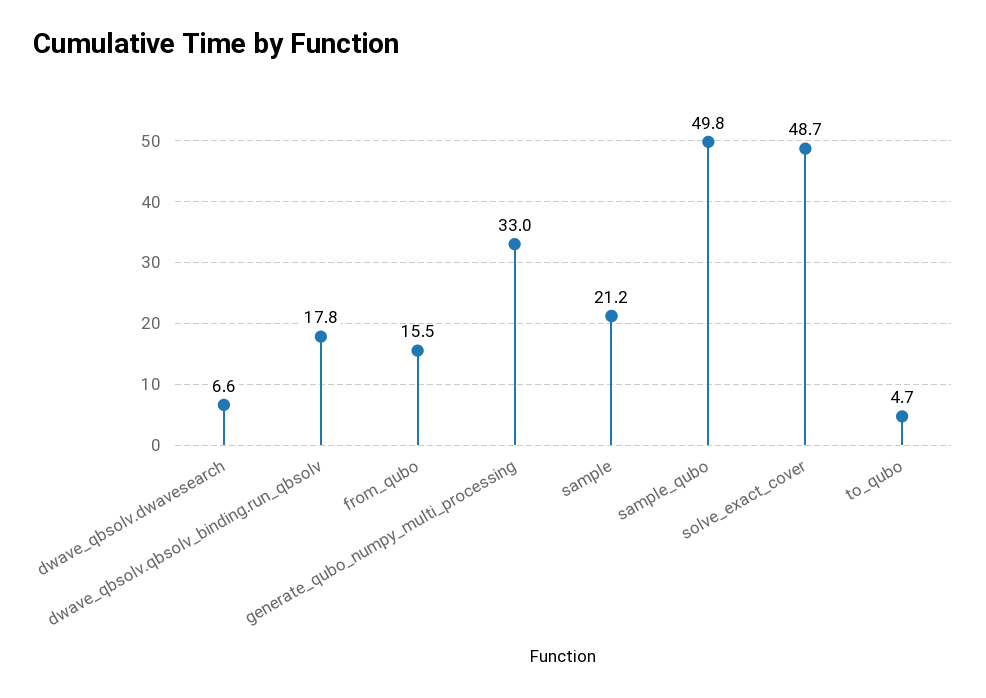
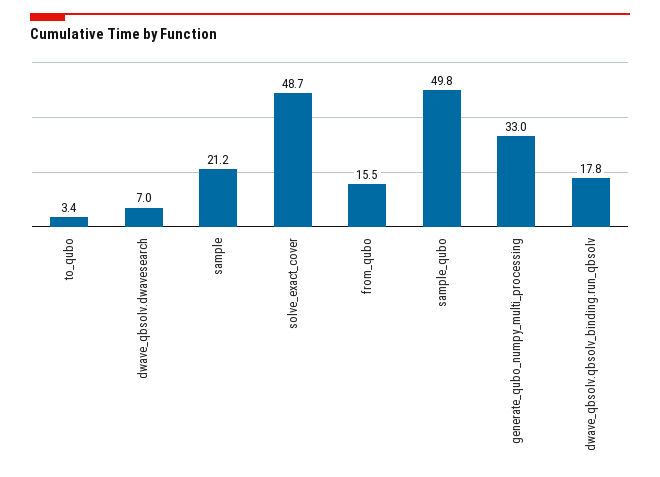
dwave_qbsolv.dwavesearch: 6.6 -> 7
to_qubo: 4.7 -> 3.4

